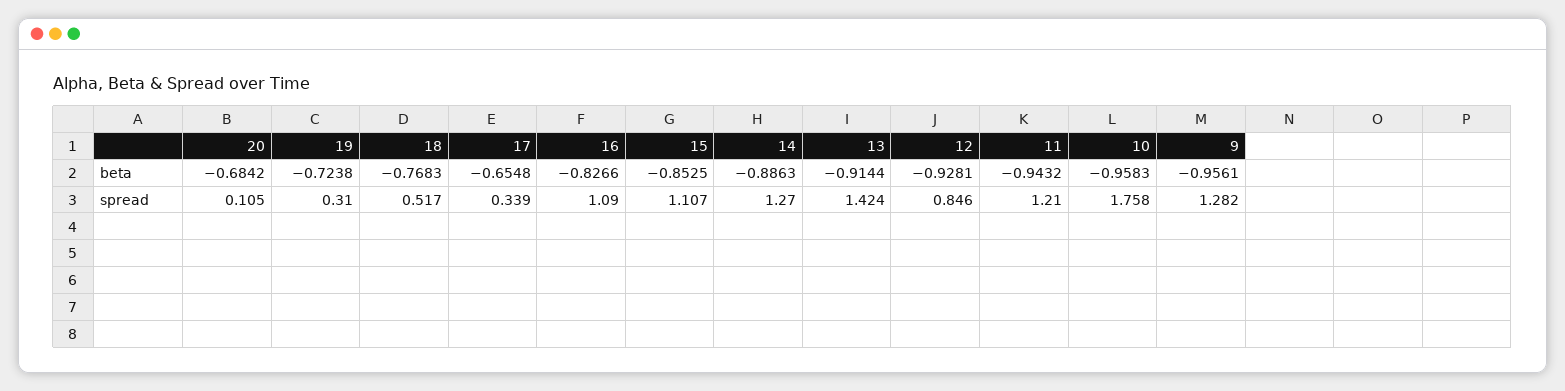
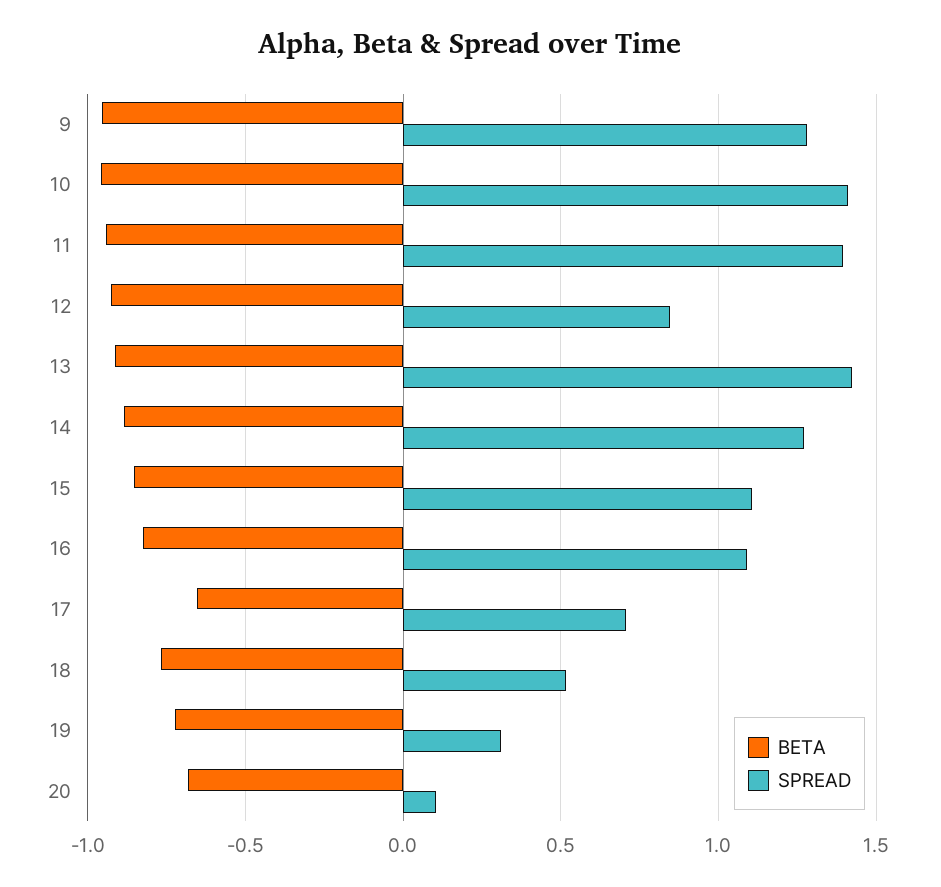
spread, 17: 0.339 -> 0.7
spread, 11: 1.21 -> 1.4
spread, 10: 1.758 -> 1.4

